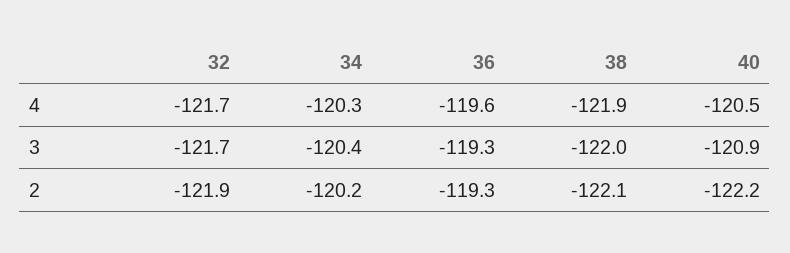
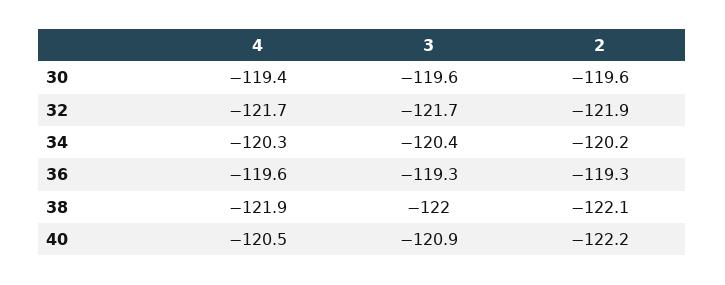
30, 4: none -> -119.4
30, 3: none -> -119.6
30, 2: none -> -119.6

